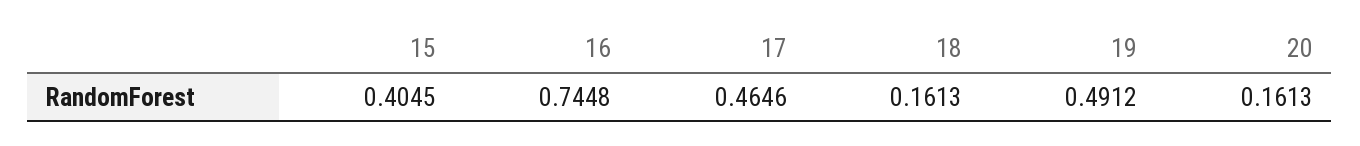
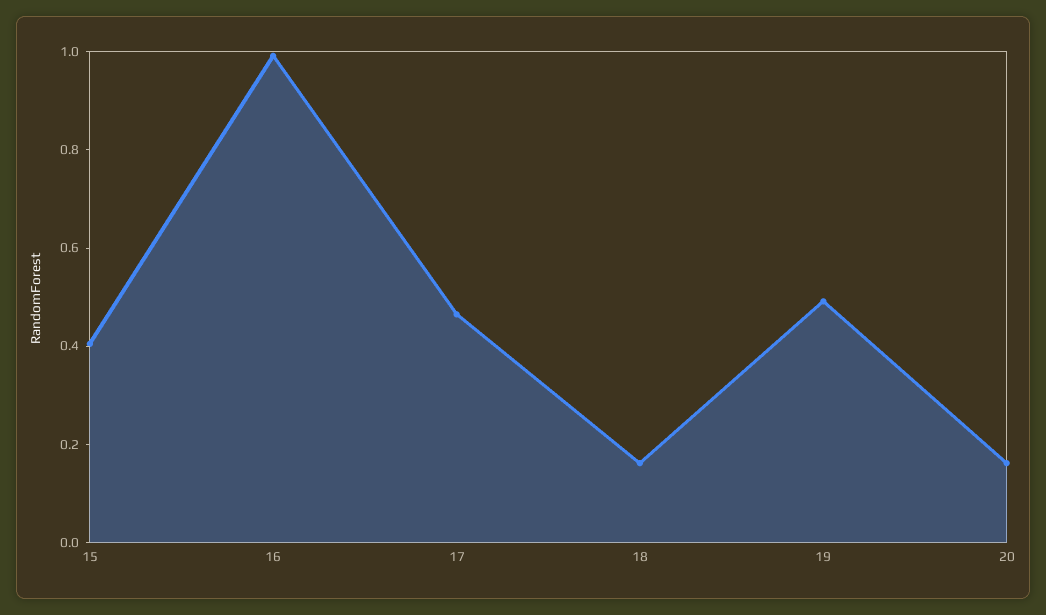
16: 0.7448 -> 1

